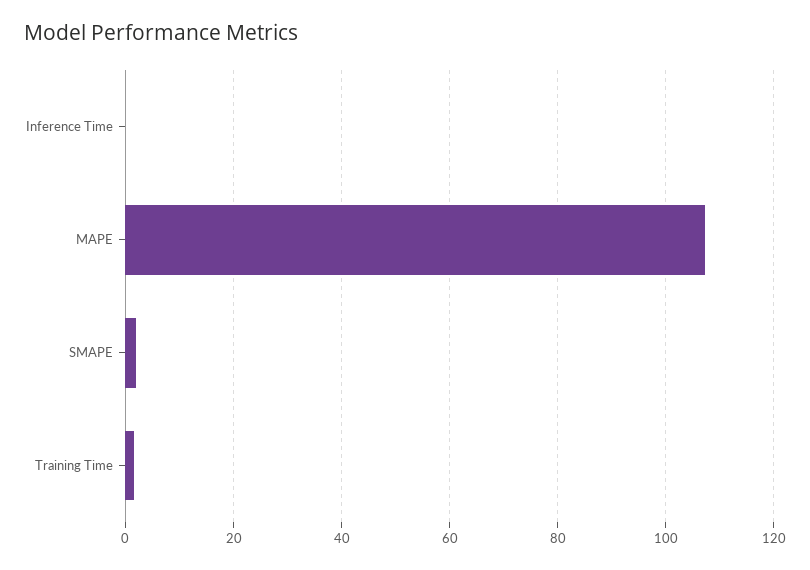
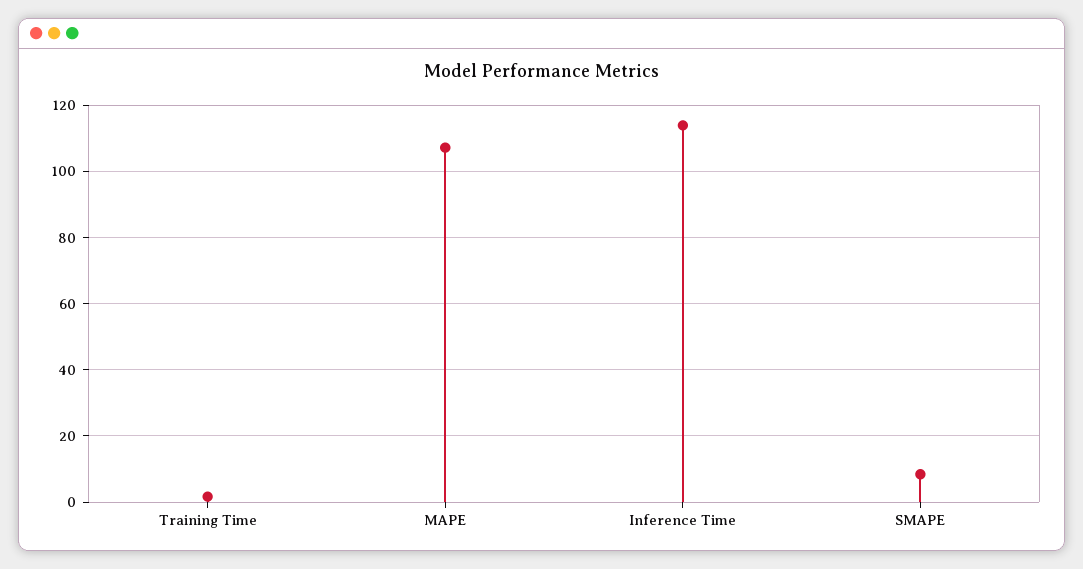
Inference Time: 0 -> 114
SMAPE: 2 -> 8

